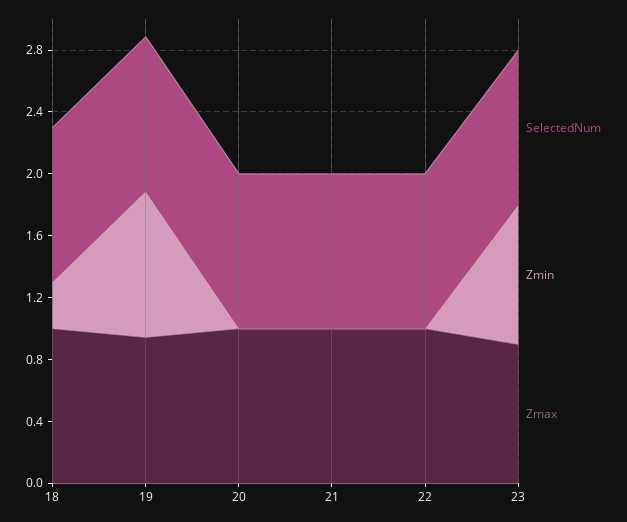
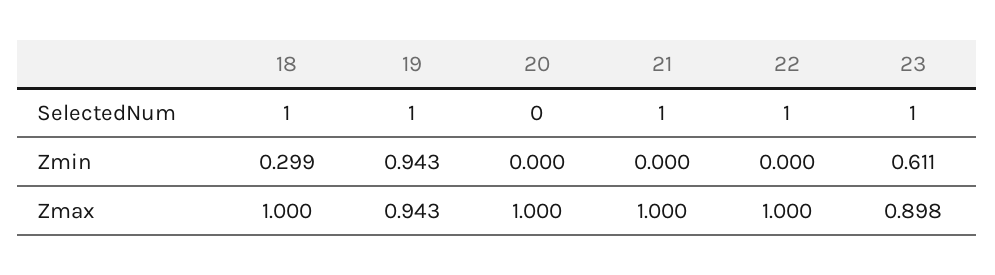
SelectedNum, 20: 1 -> 0
Zmin, 23: 0.9 -> 0.611

